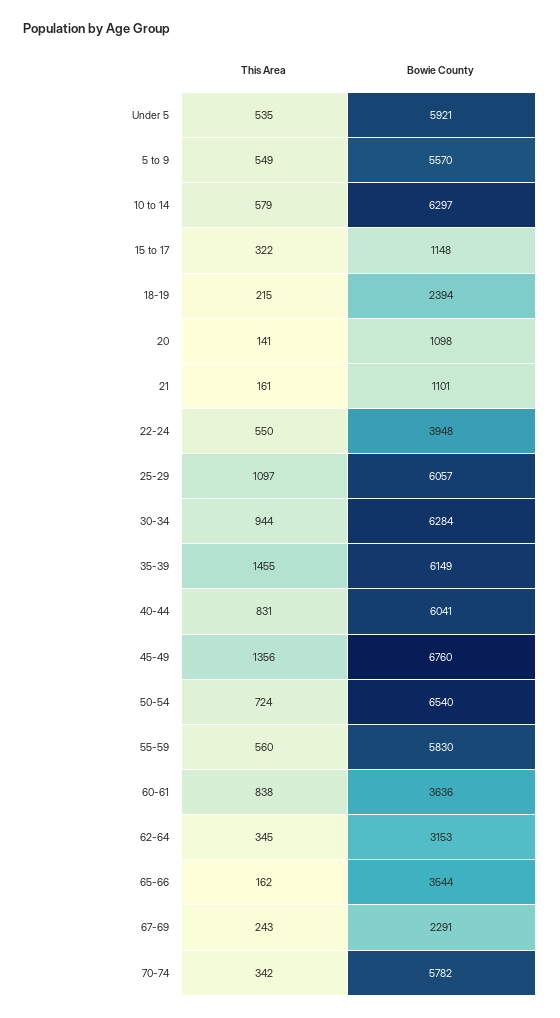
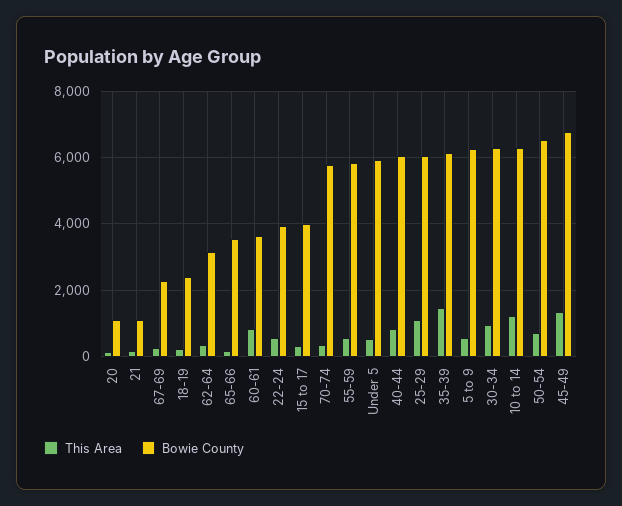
Bowie County, 5 to 9: 5570 -> 6200
This Area, 10 to 14: 579 -> 1200
Bowie County, 15 to 17: 1148 -> 4000

